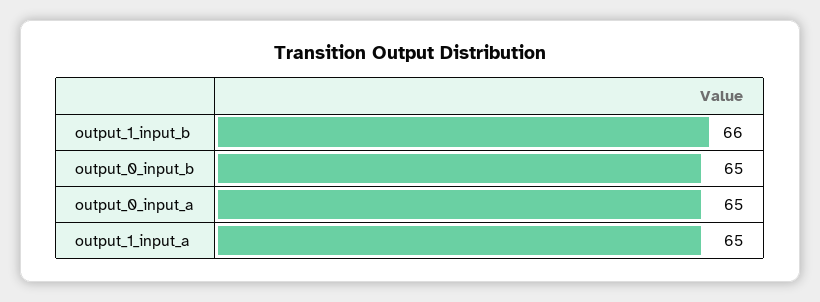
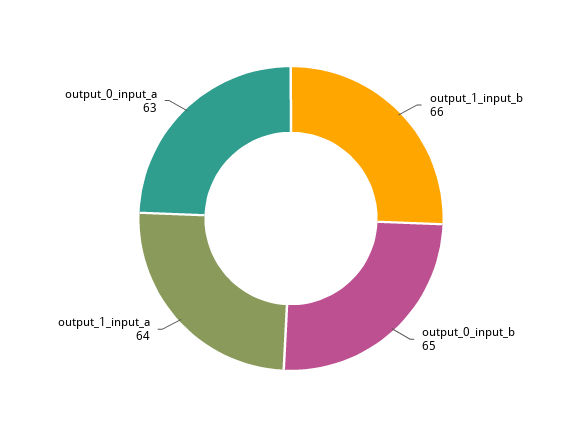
output_0_input_a: 65 -> 63
output_1_input_a: 65 -> 64

